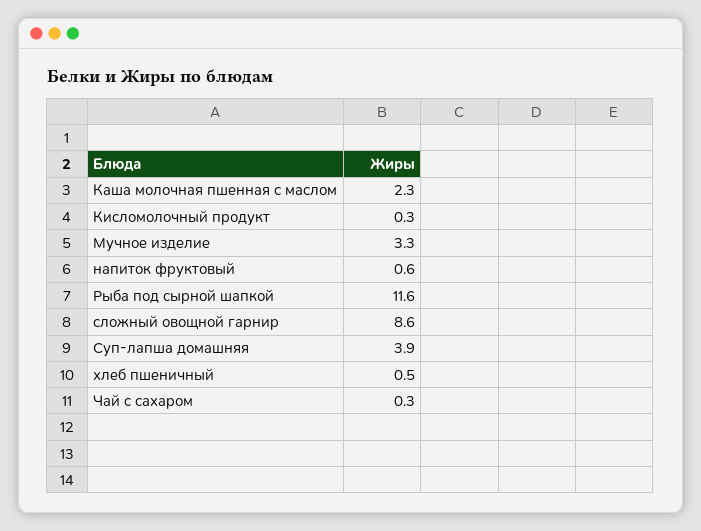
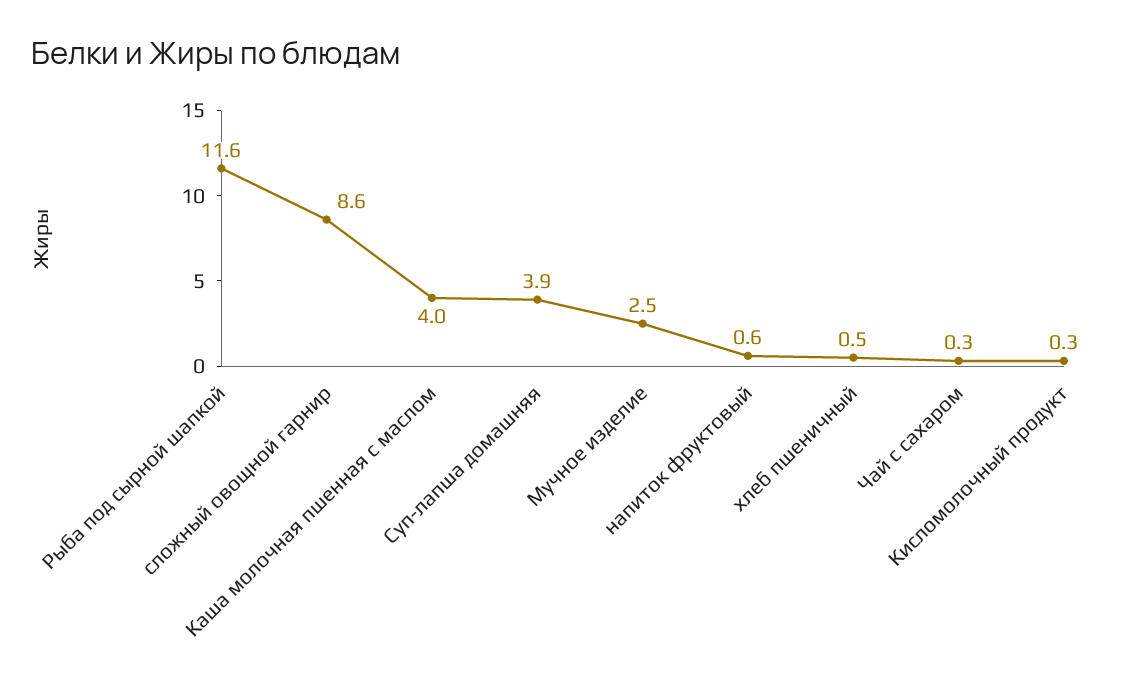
Каша молочная пшенная с маслом: 2.3 -> 4
Мучное изделие: 3.3 -> 2.5

